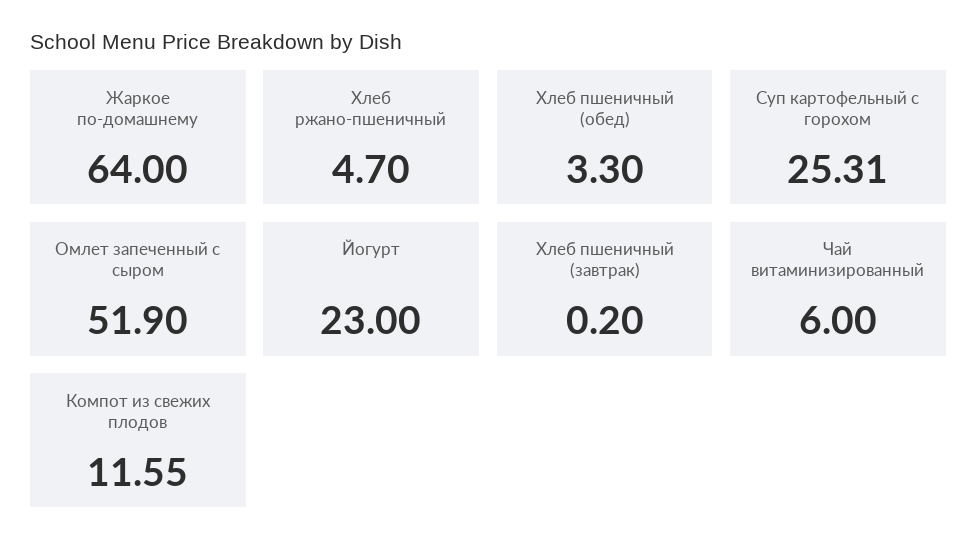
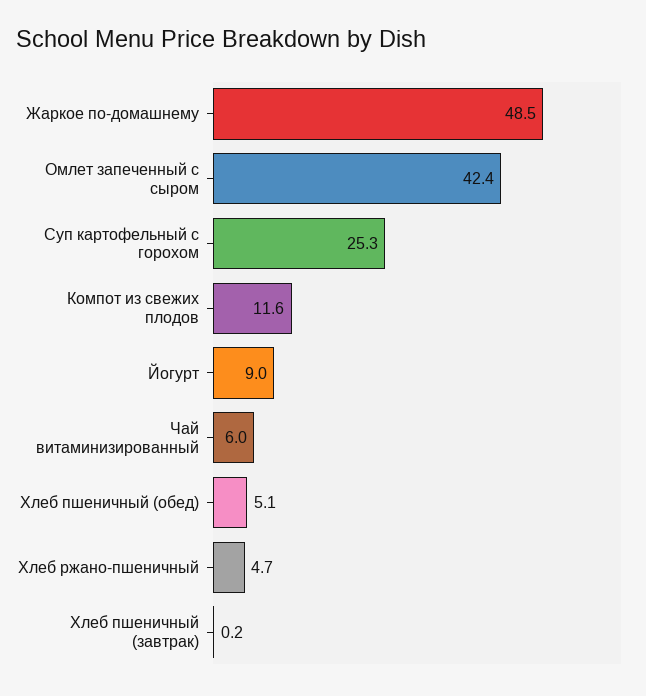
Жаркое по-домашнему: 64 -> 48.5
Хлеб пшеничный (обед): 3.3 -> 5.1
Омлет запеченный с сыром: 51.9 -> 42.4
Йогурт: 23 -> 9

